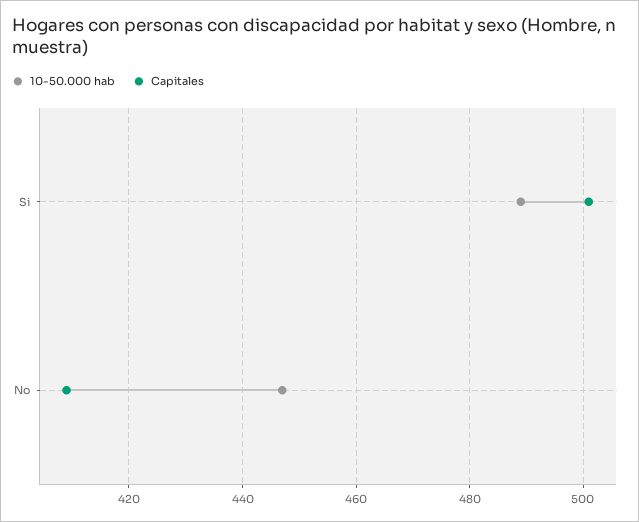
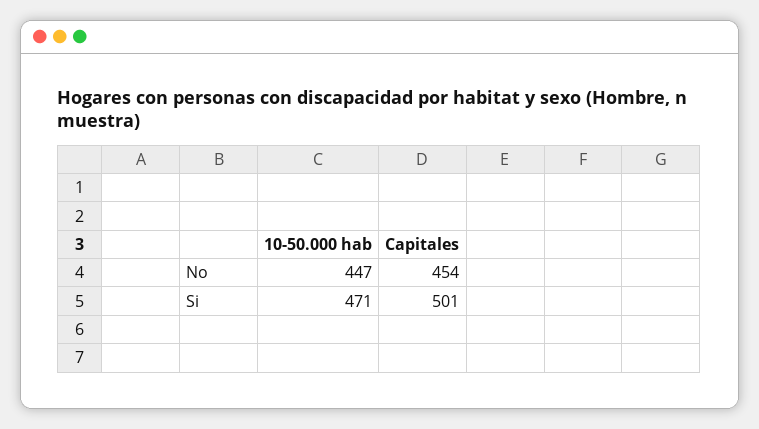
10-50.000 hab, Si: 490 -> 471
Capitales, No: 410 -> 454

